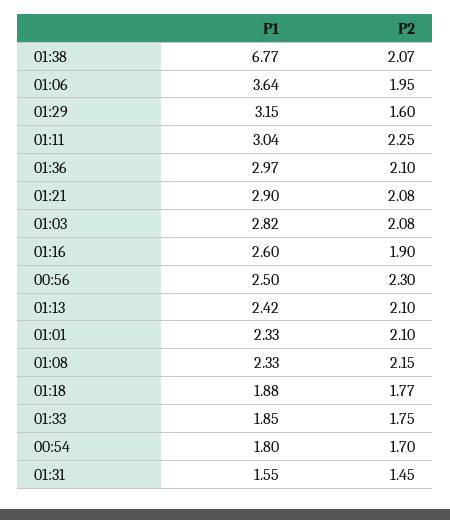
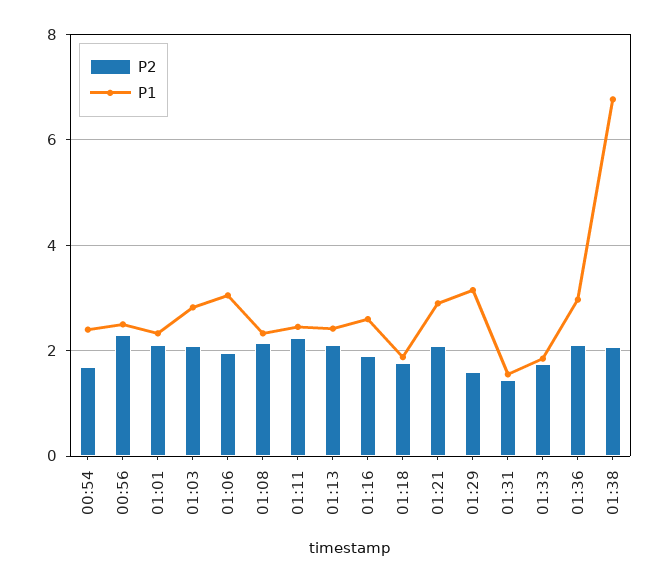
P1, 01:06: 3.64 -> 3
P1, 01:11: 3.04 -> 2.4
P1, 00:54: 1.8 -> 2.4

